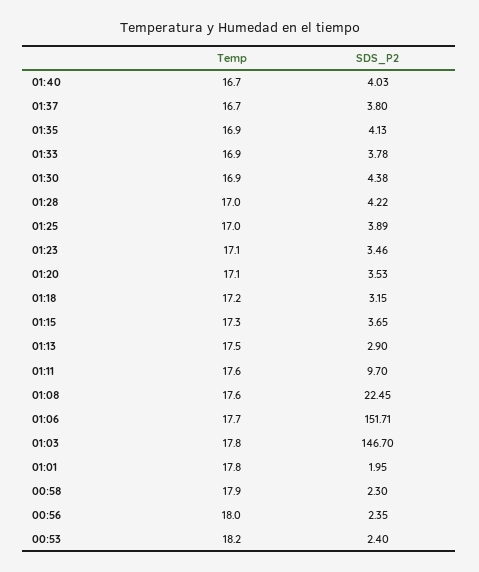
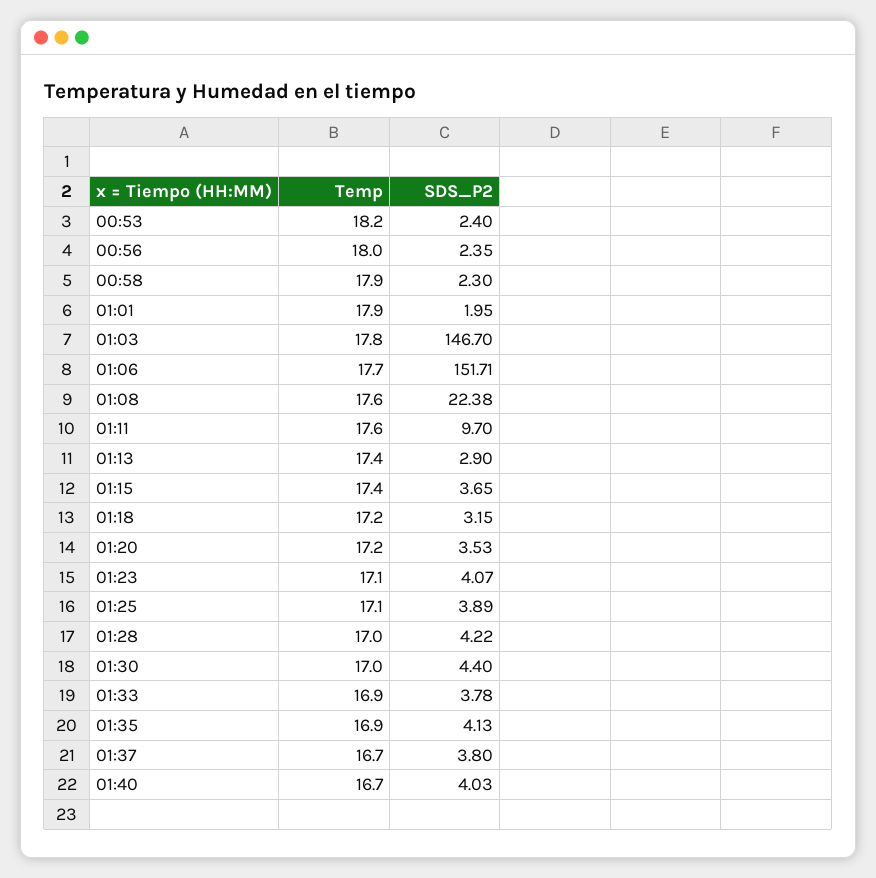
Temp, 01:30: 16.9 -> 17
SDS_P2, 01:30: 4.38 -> 4.4
Temp, 01:25: 17 -> 17.1
SDS_P2, 01:23: 3.46 -> 4.07
Temp, 01:20: 17.1 -> 17.2
Temp, 01:15: 17.3 -> 17.4
Temp, 01:13: 17.5 -> 17.4
SDS_P2, 01:08: 22.45 -> 22.38
Temp, 01:01: 17.8 -> 17.9

